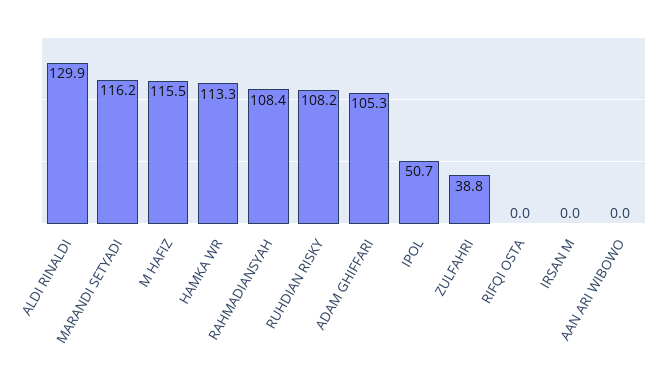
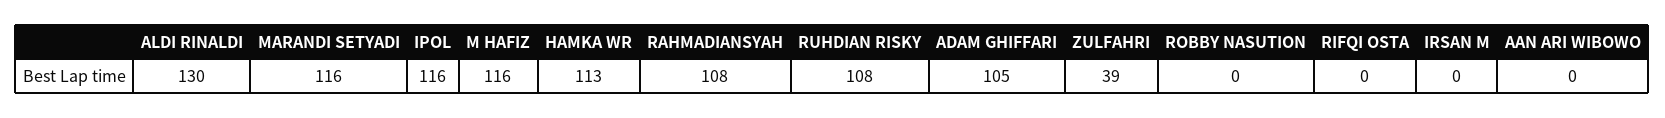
IPOL: 50.7 -> 116
ROBBY NASUTION: none -> 0

